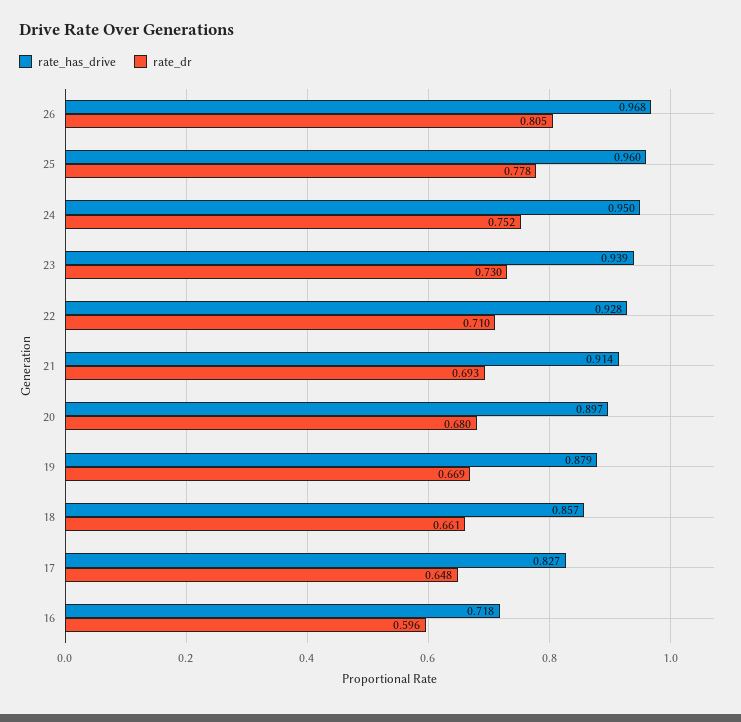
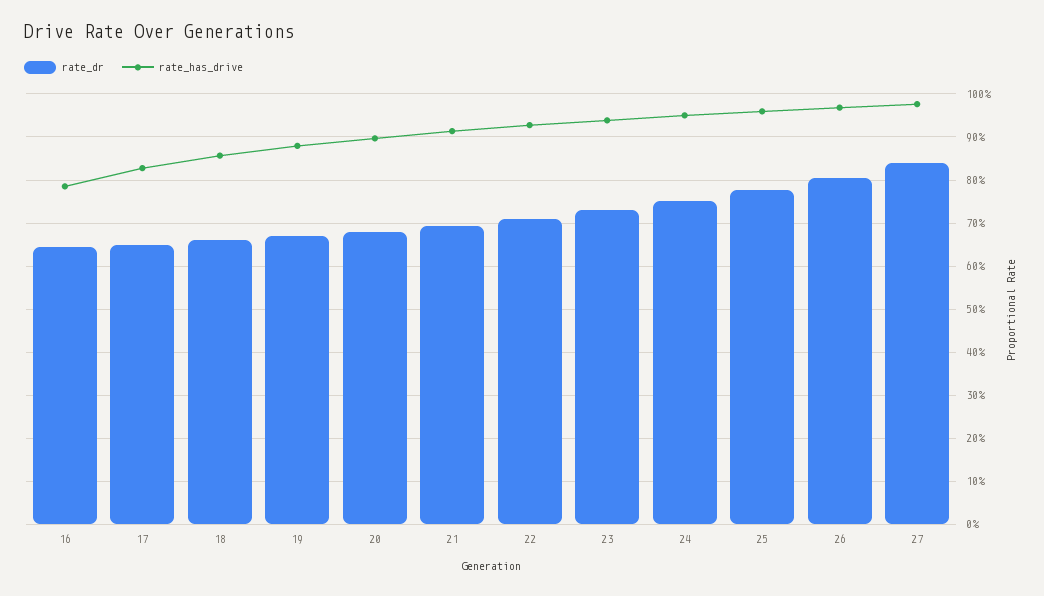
rate_has_drive, 16: 0.718 -> 0.78
rate_dr, 16: 0.596 -> 0.64
rate_dr, 27: none -> 0.84
rate_has_drive, 27: none -> 0.98

